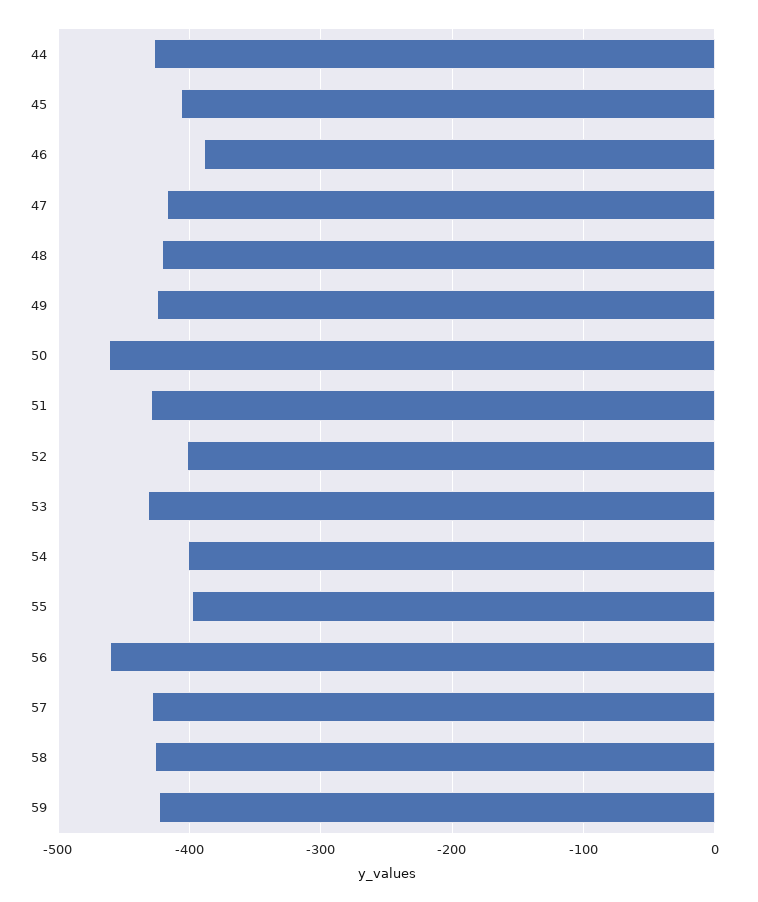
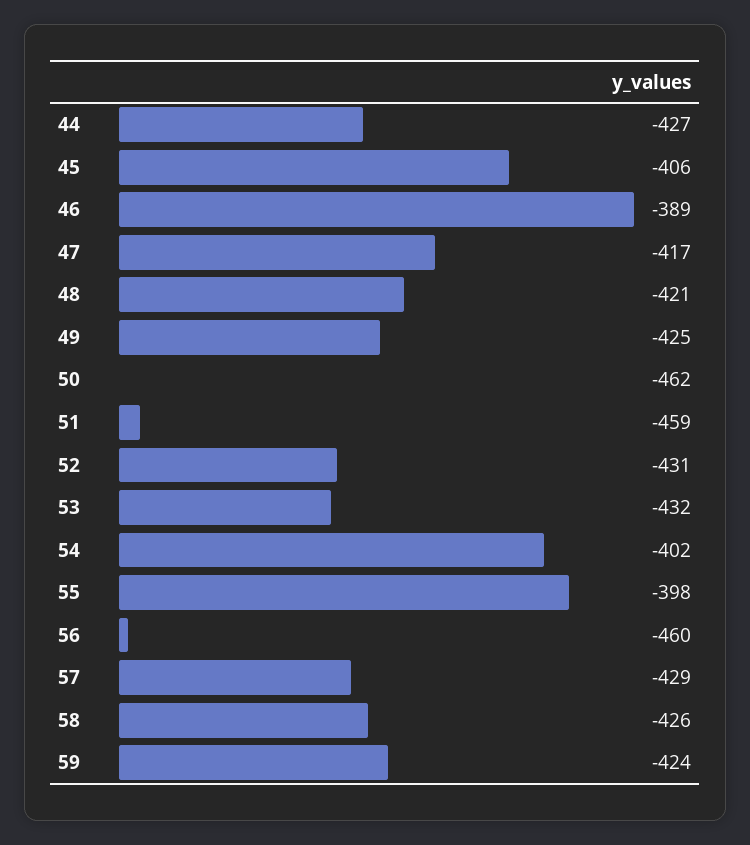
51: -430 -> -459
52: -400 -> -431

